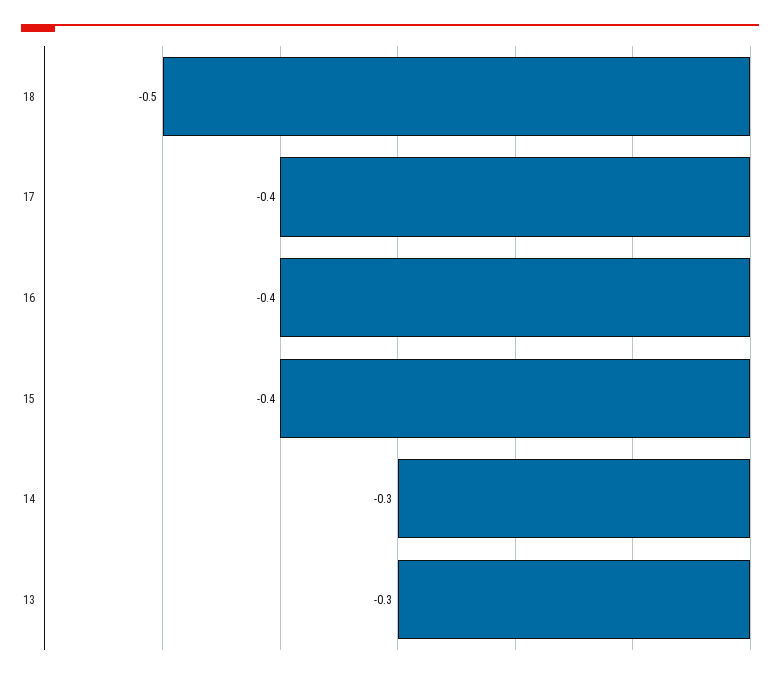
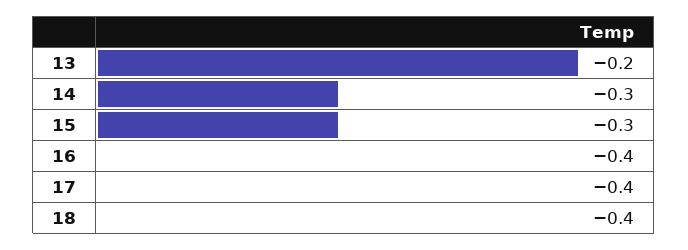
18: -0.5 -> -0.4
15: -0.4 -> -0.3
13: -0.3 -> -0.2

